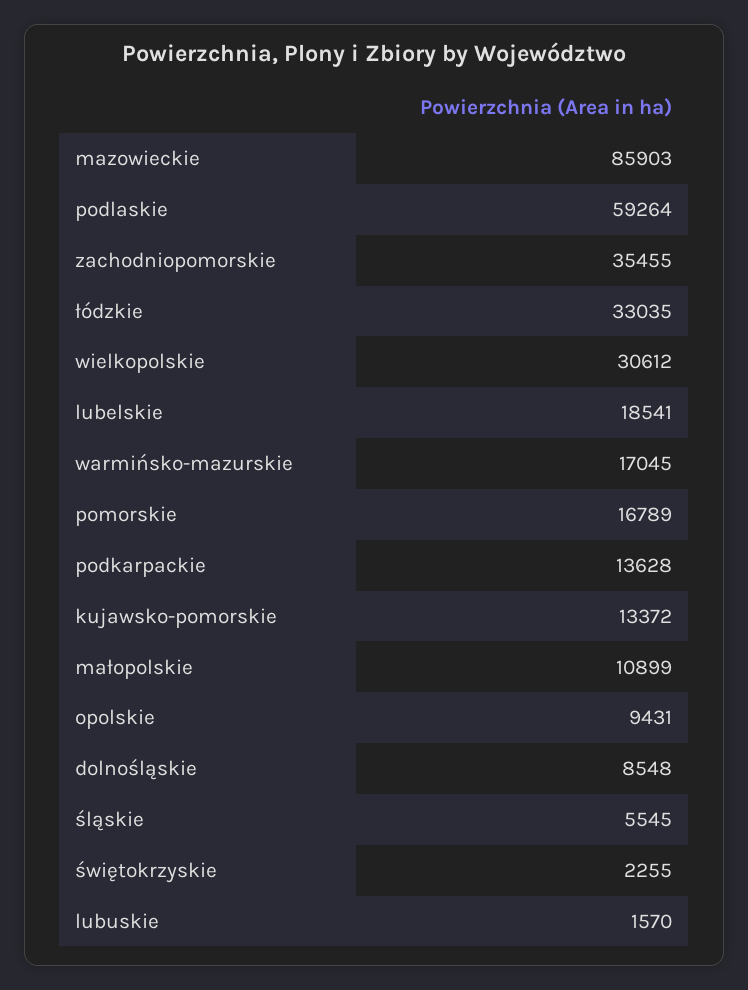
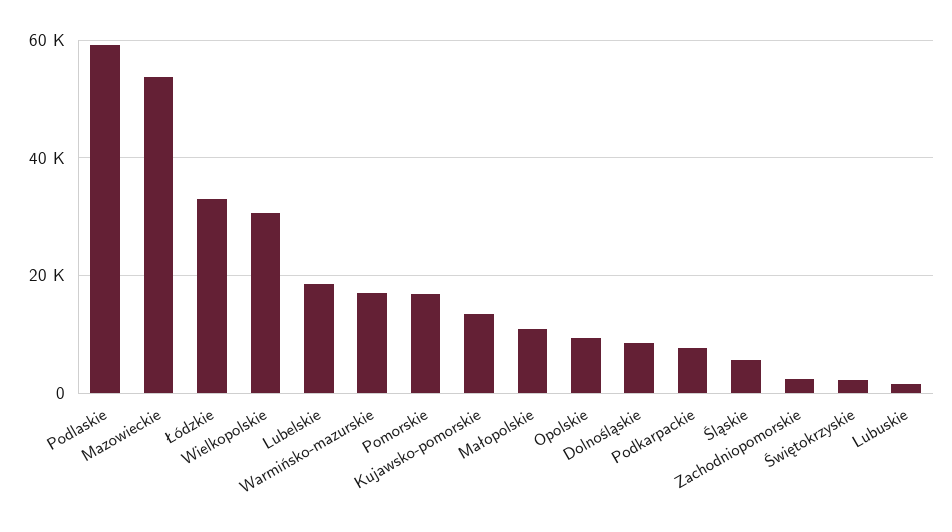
mazowieckie: 85903 -> 54000
zachodniopomorskie: 35455 -> 2000
podkarpackie: 13628 -> 8000

